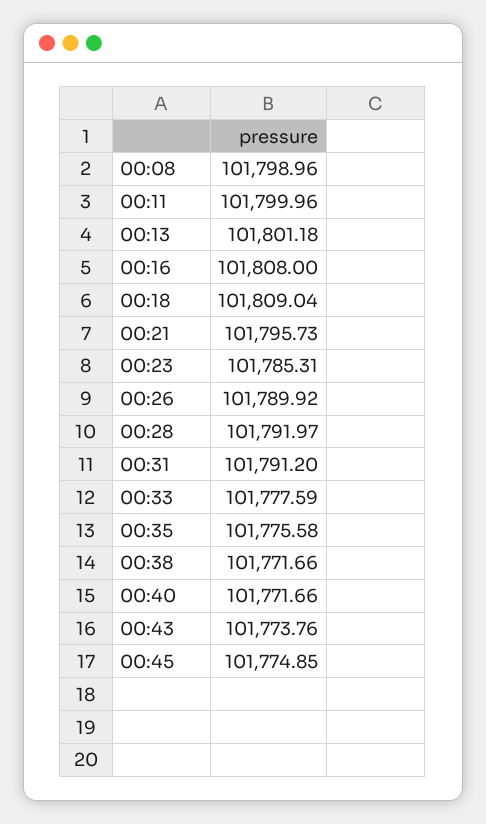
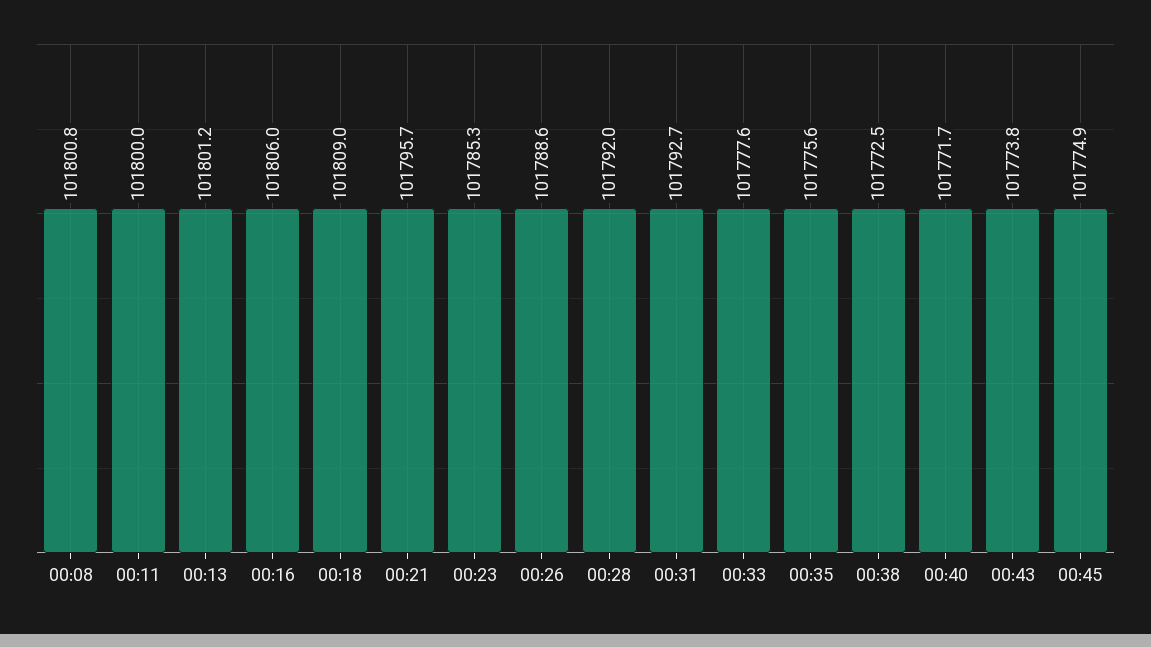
00:08: 101798.96 -> 101800.8
00:16: 101808 -> 101806
00:26: 101789.92 -> 101788.6
00:31: 101791.2 -> 101792.7
00:38: 101771.66 -> 101772.5

